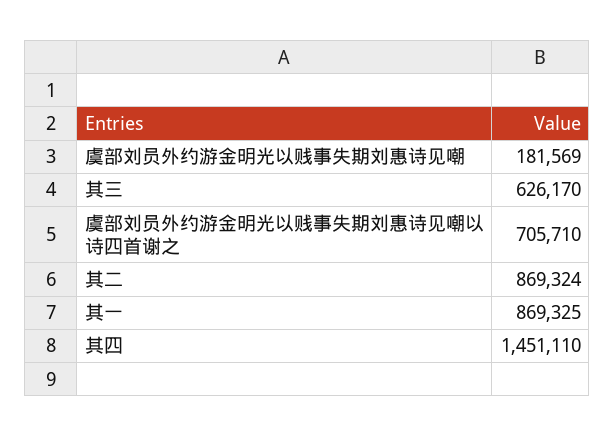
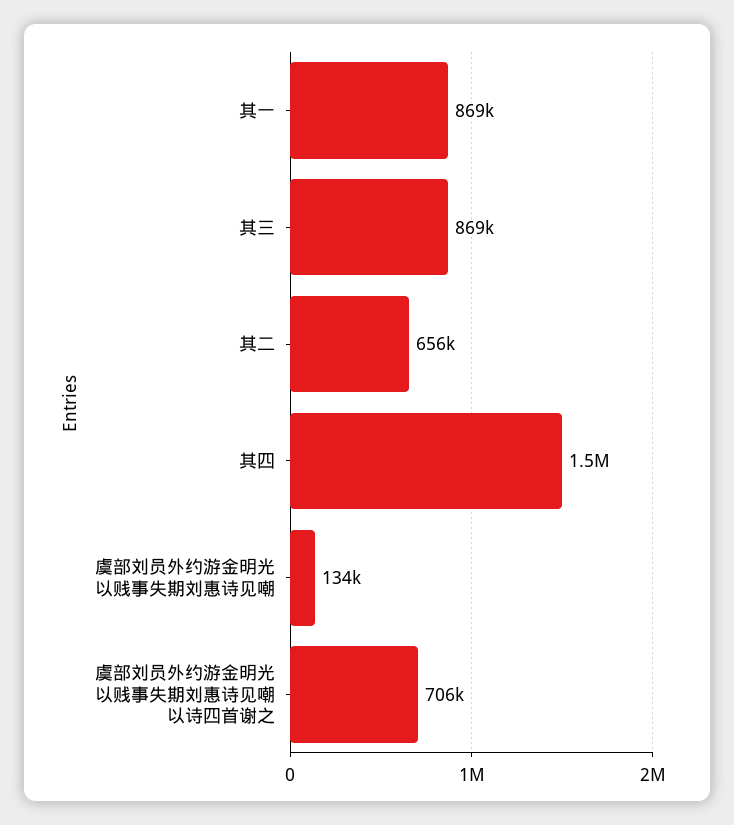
虞部刘员外约游金明光以贱事失期刘惠诗见嘲: 181569 -> 134000
其三: 626170 -> 869000
其二: 869324 -> 656000

